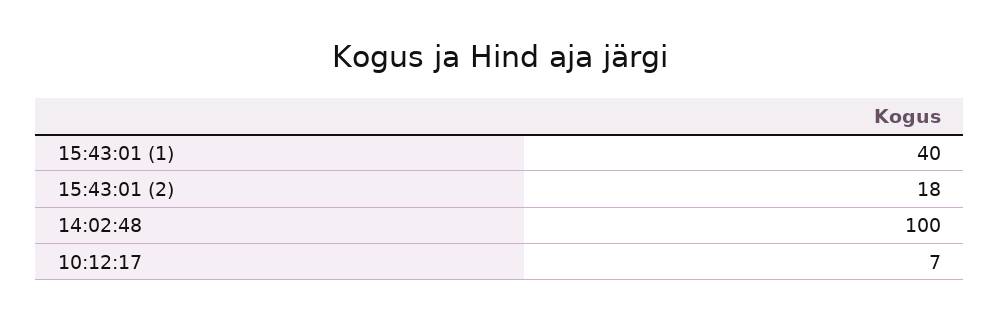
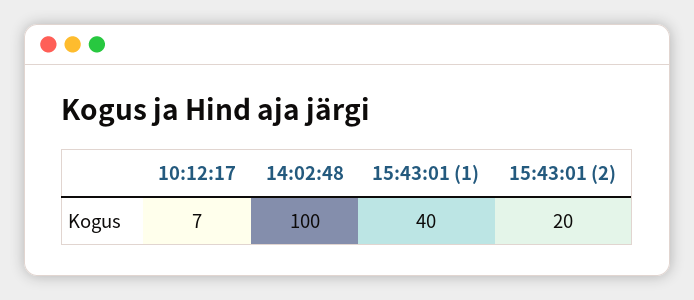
15:43:01 (2): 18 -> 20

